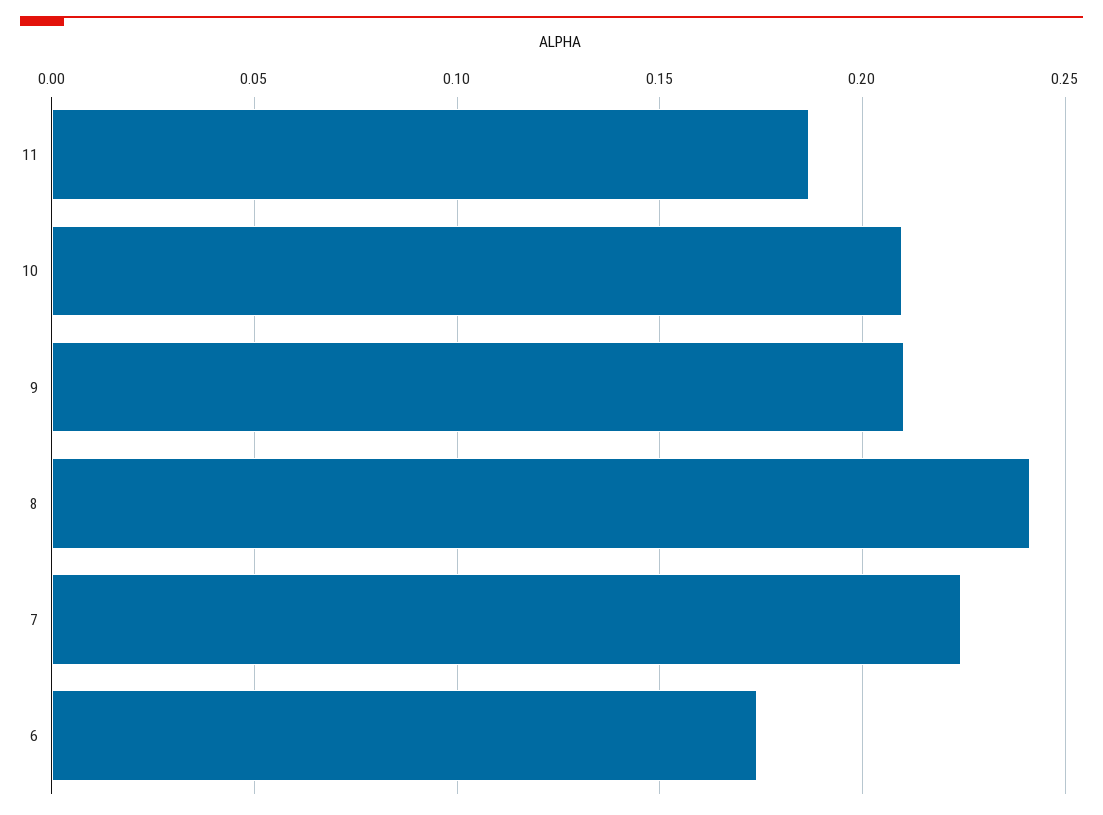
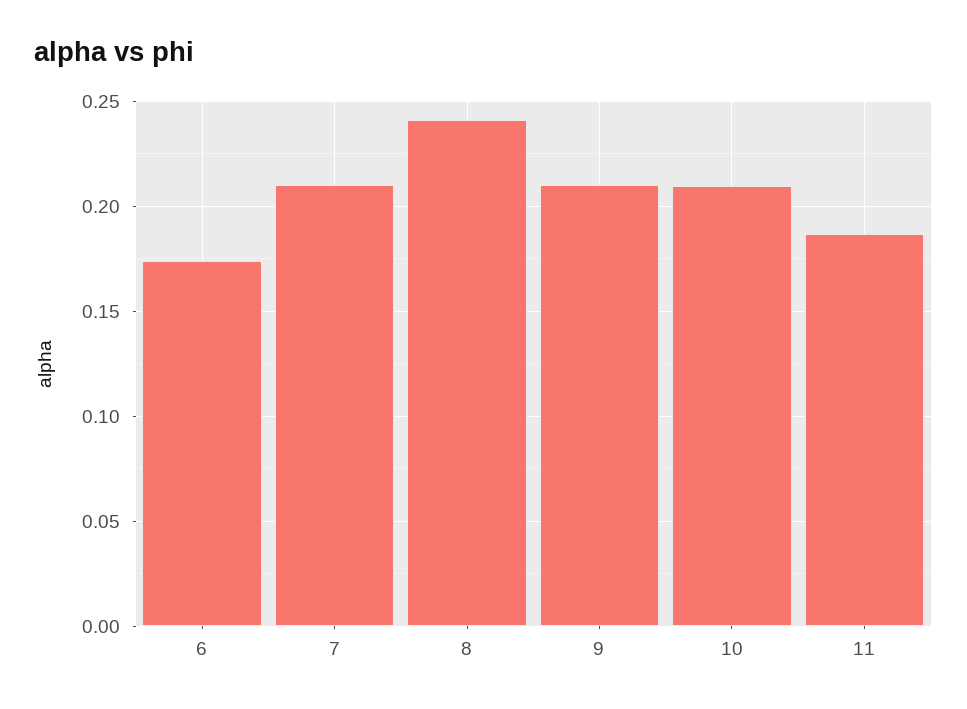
7: 0.225 -> 0.21

